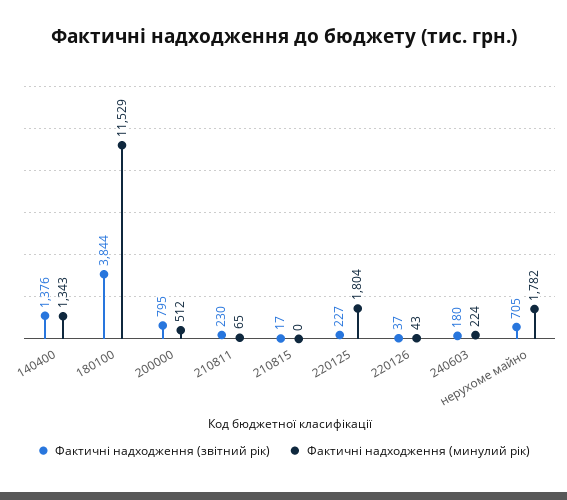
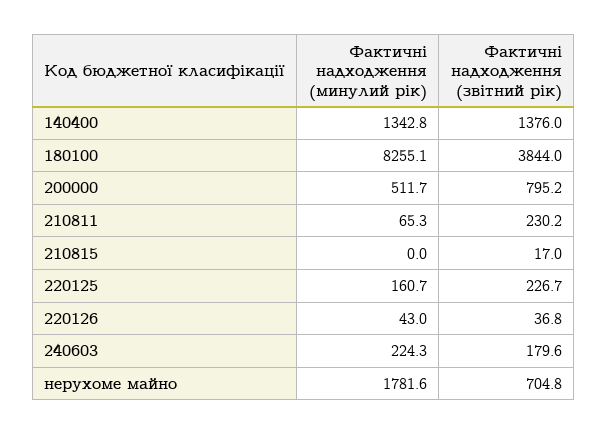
Фактичні надходження (минулий рік), 180100: 11529 -> 8255.1
Фактичні надходження (минулий рік), 220125: 1804 -> 160.7

